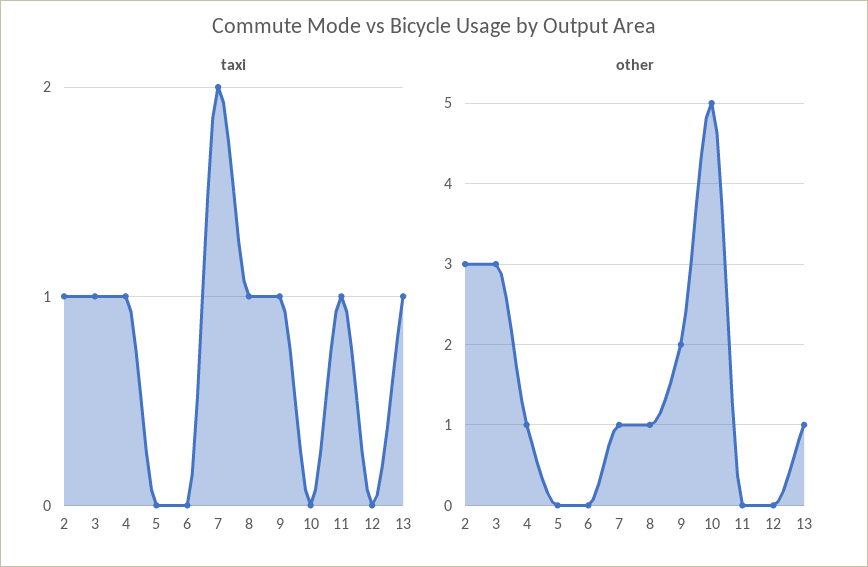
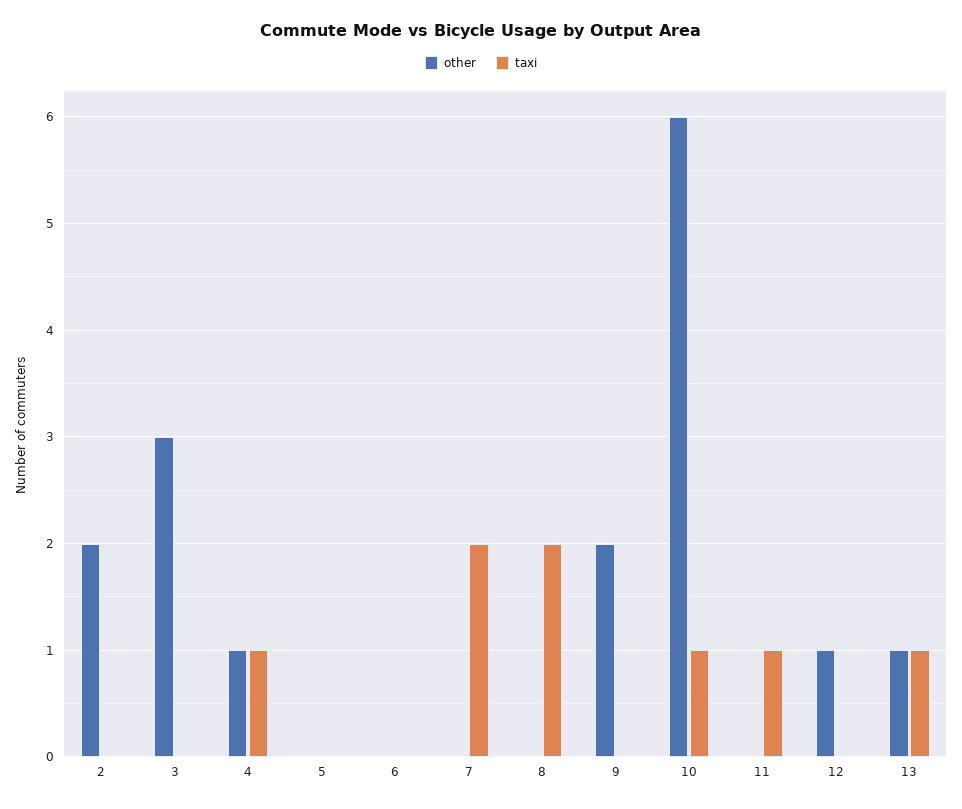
taxi, 2: 1 -> 0
taxi, 3: 1 -> 0
taxi, 8: 1 -> 2
taxi, 9: 1 -> 0
taxi, 10: 0 -> 1
other, 2: 3 -> 2
other, 7: 1 -> 0
other, 8: 1 -> 0
other, 10: 5 -> 6
other, 12: 0 -> 1

